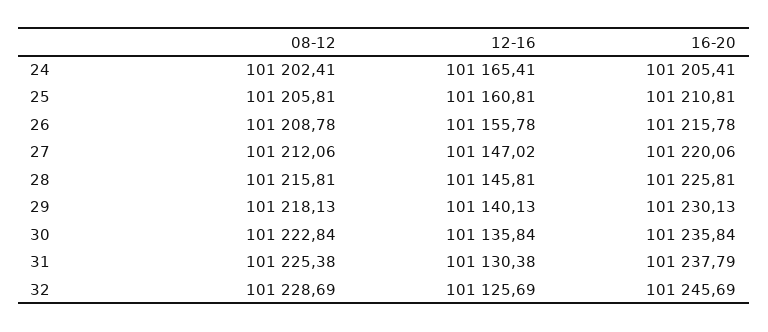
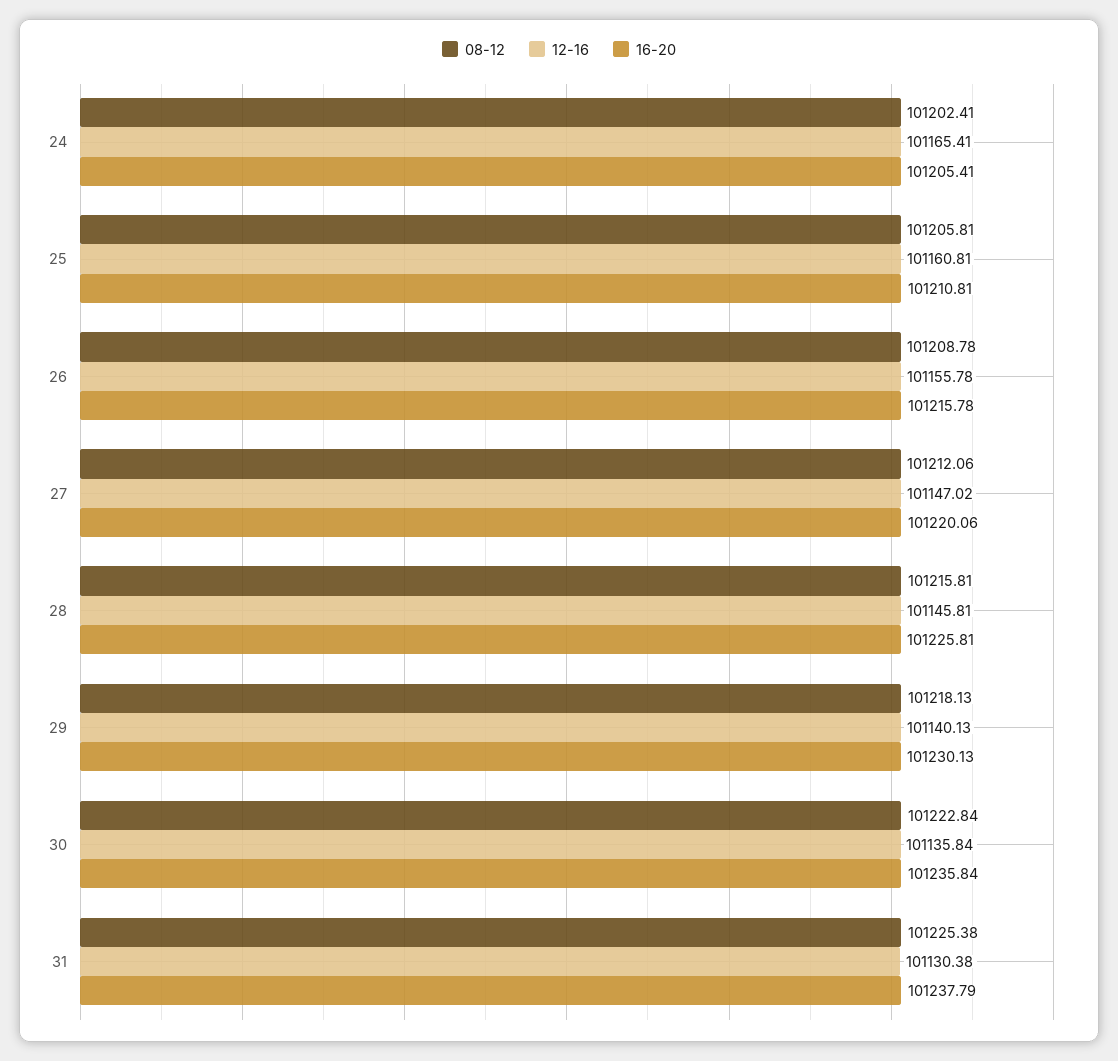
08-12, 32: 101228.69 -> none
12-16, 32: 101125.69 -> none
16-20, 32: 101245.69 -> none

